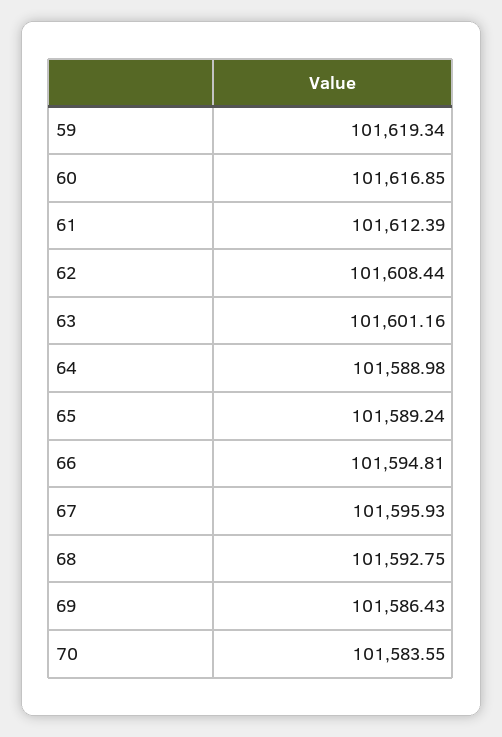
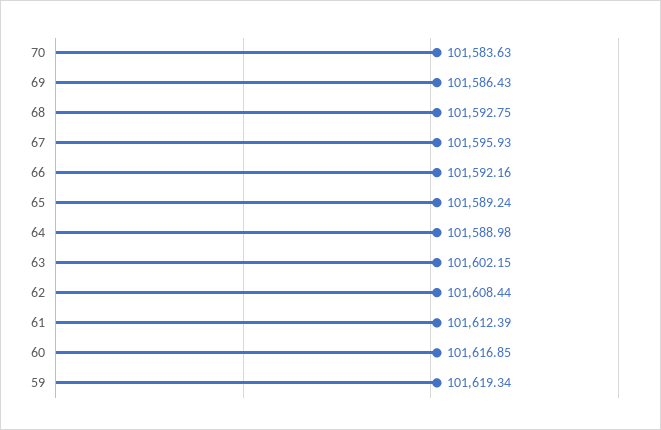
63: 101601.16 -> 101602.15
66: 101594.81 -> 101592.16
70: 101583.55 -> 101583.63

